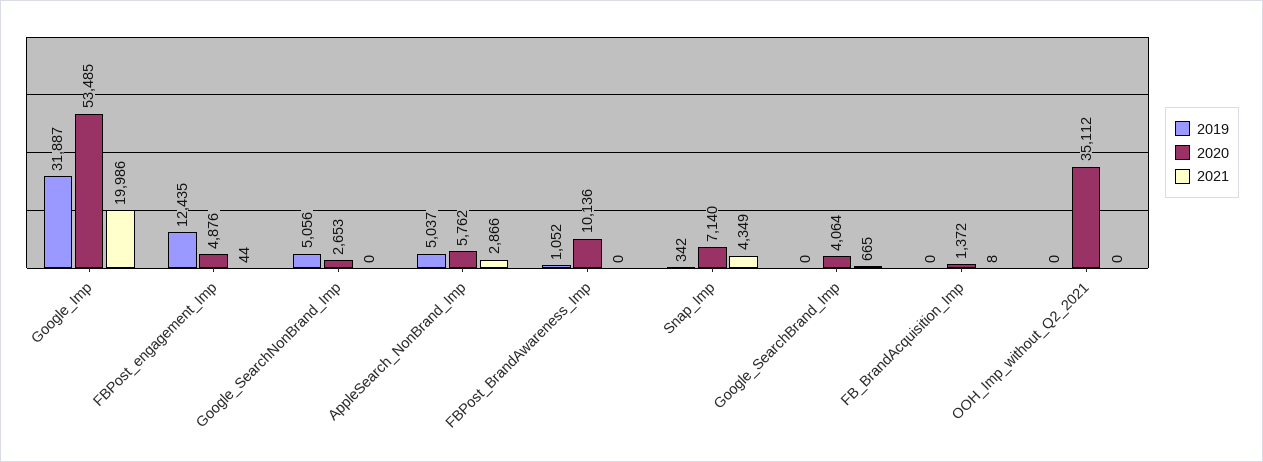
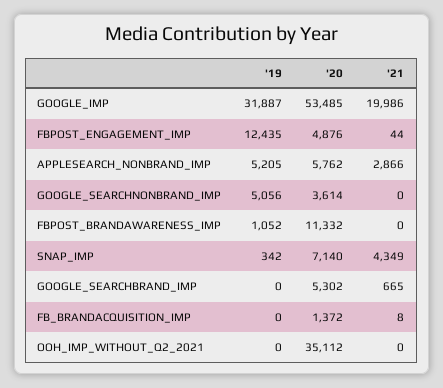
2020, Google_SearchNonBrand_Imp: 2653 -> 3614
2019, AppleSearch_NonBrand_Imp: 5037 -> 5205
2020, FBPost_BrandAwareness_Imp: 10136 -> 11332
2020, Google_SearchBrand_Imp: 4064 -> 5302

